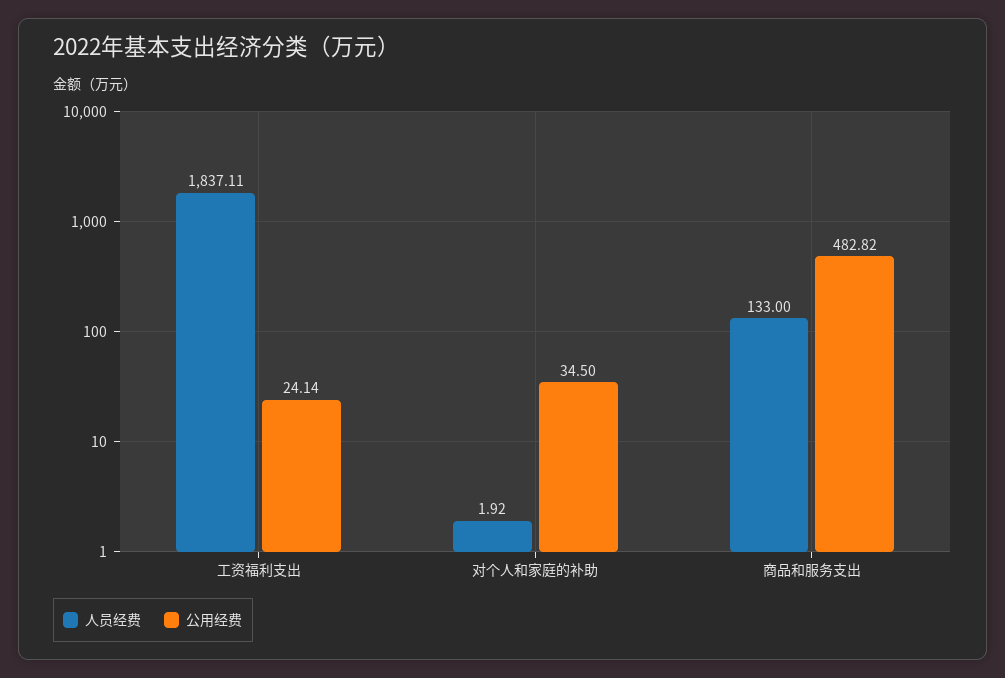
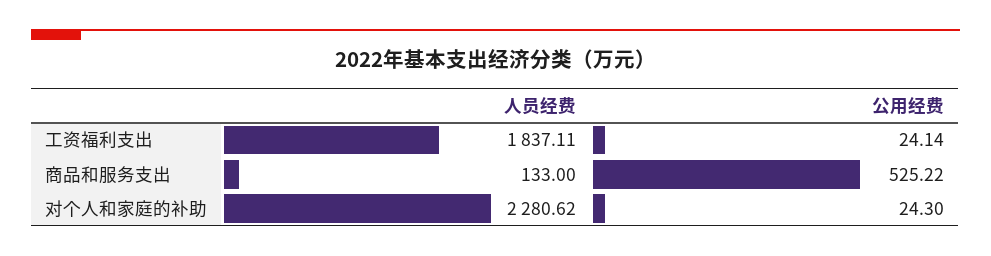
人员经费, 对个人和家庭的补助: 1.92 -> 2280.62
公用经费, 对个人和家庭的补助: 34.5 -> 24.3
公用经费, 商品和服务支出: 482.82 -> 525.22

